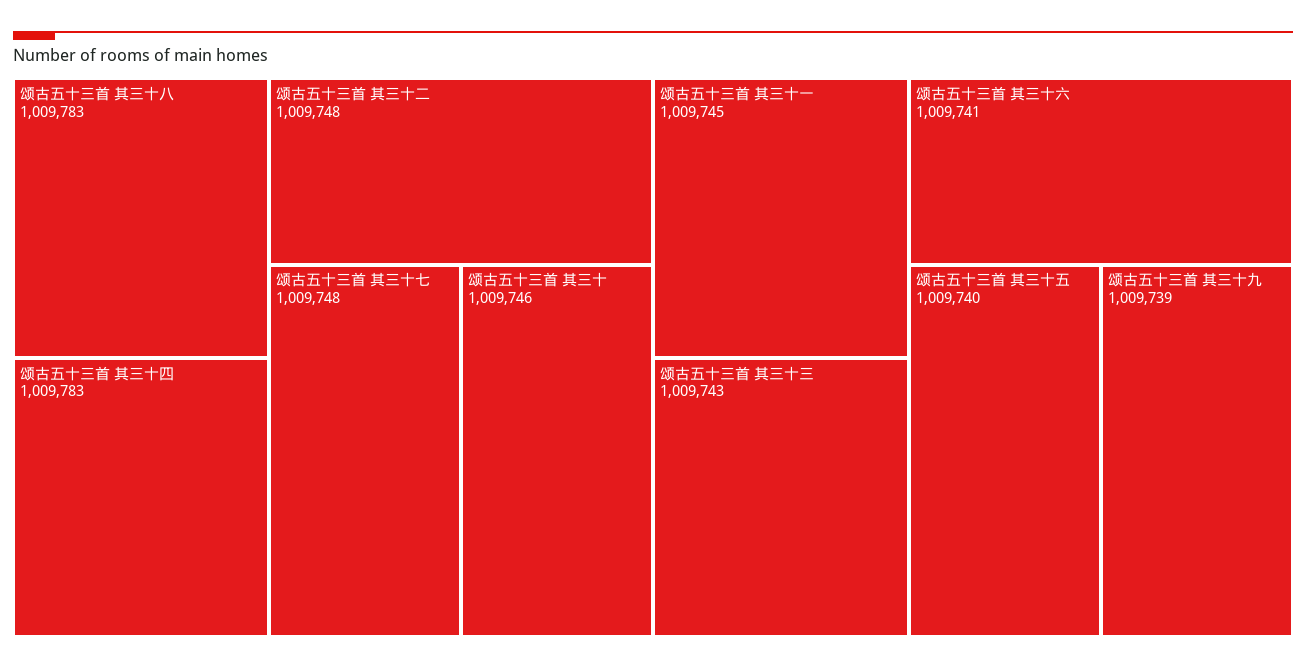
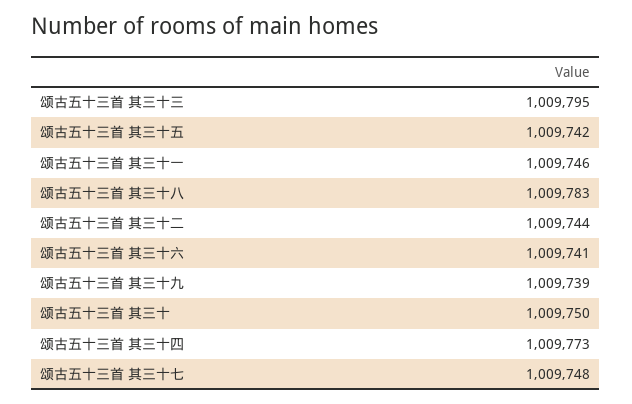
颂古五十三首 其三十四: 1009783 -> 1009773
颂古五十三首 其三十二: 1009748 -> 1009744
颂古五十三首 其三十: 1009746 -> 1009750
颂古五十三首 其三十一: 1009745 -> 1009746
颂古五十三首 其三十三: 1009743 -> 1009795
颂古五十三首 其三十五: 1009740 -> 1009742

